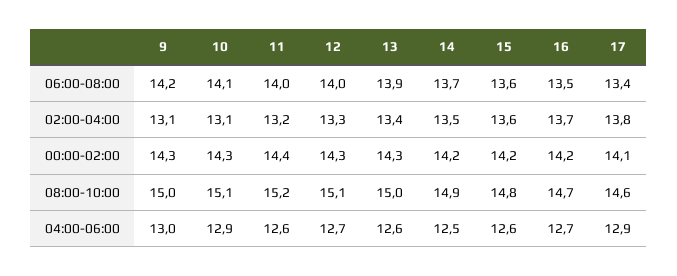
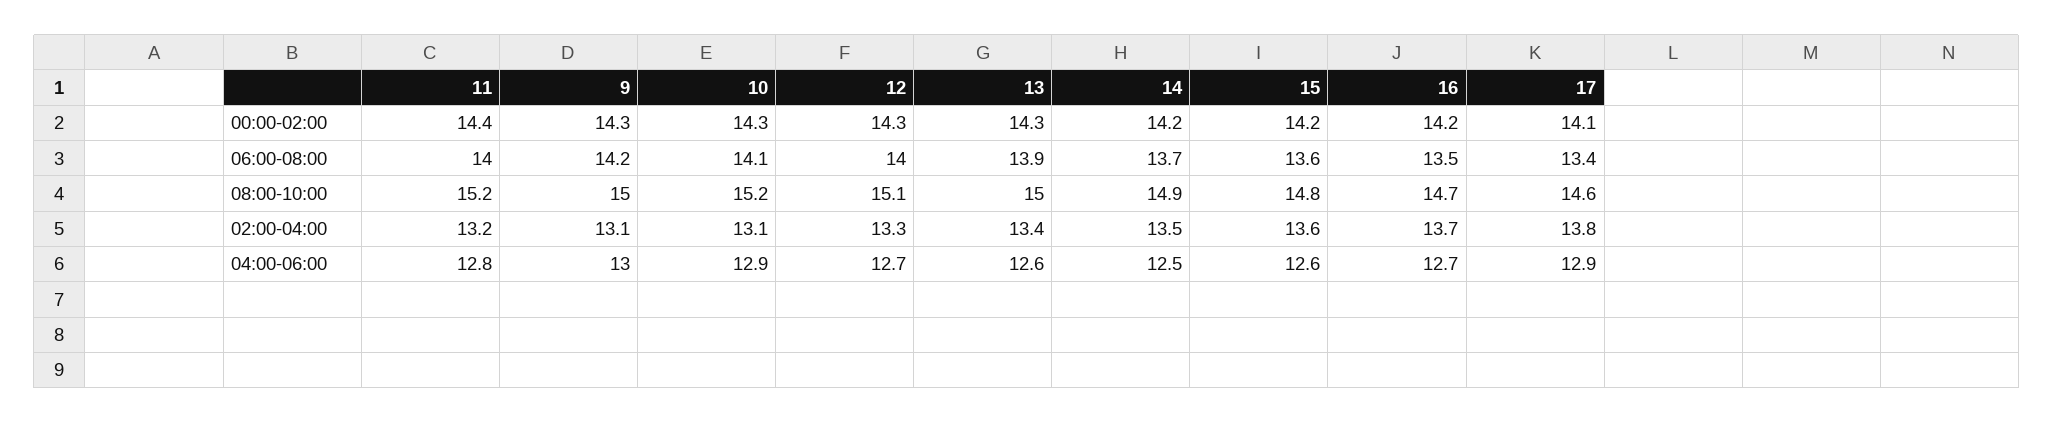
10, 08:00-10:00: 15.1 -> 15.2
11, 04:00-06:00: 12.6 -> 12.8

